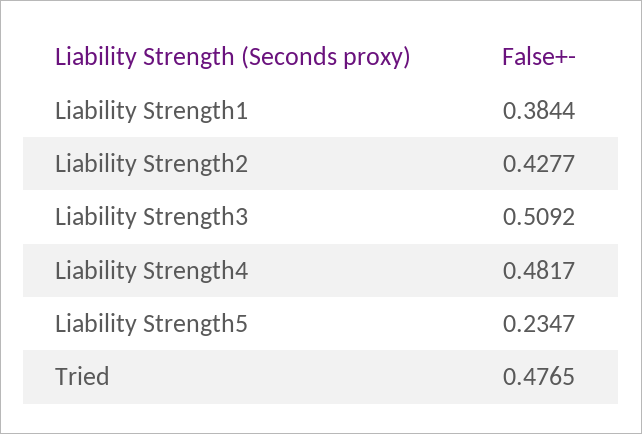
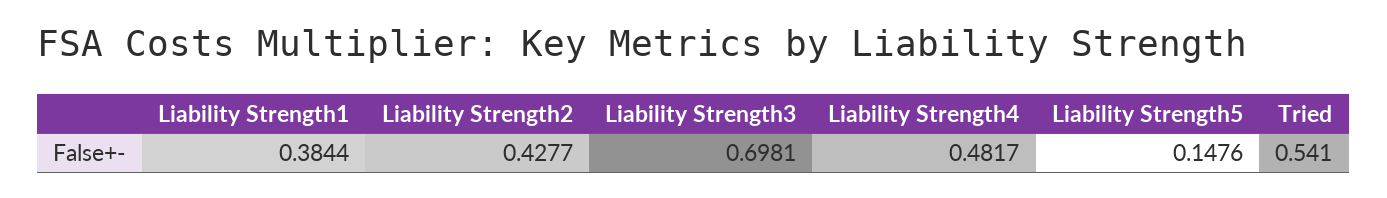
Liability Strength3: 0.5092 -> 0.6981
Liability Strength5: 0.2347 -> 0.1476
Tried: 0.4765 -> 0.541

